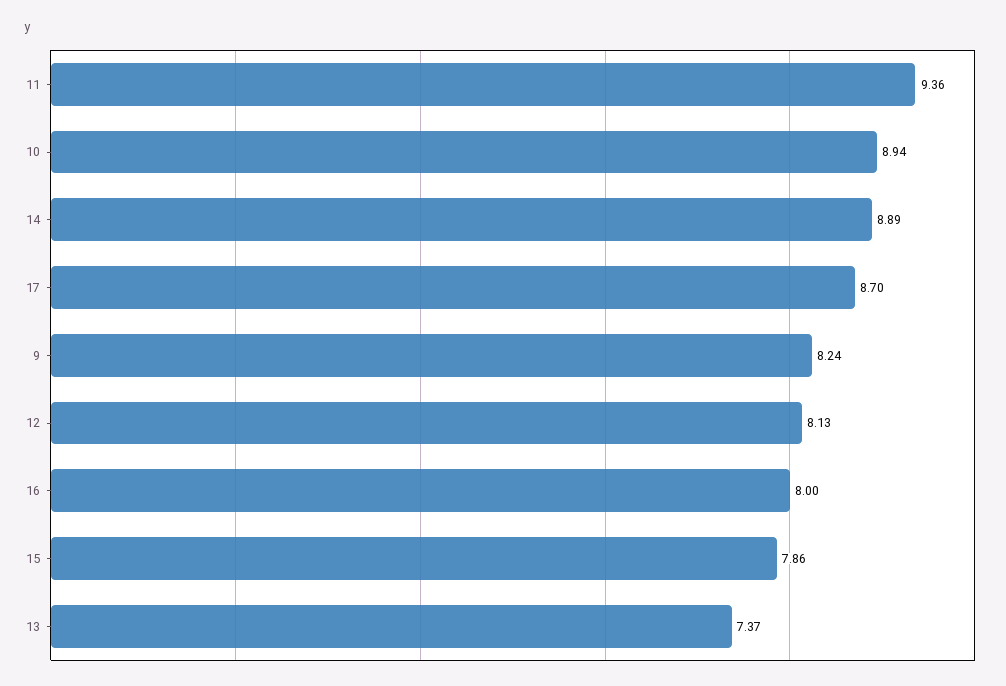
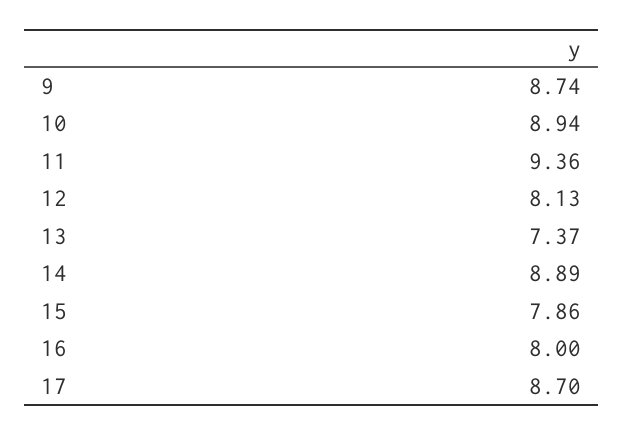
9: 8.24 -> 8.74

